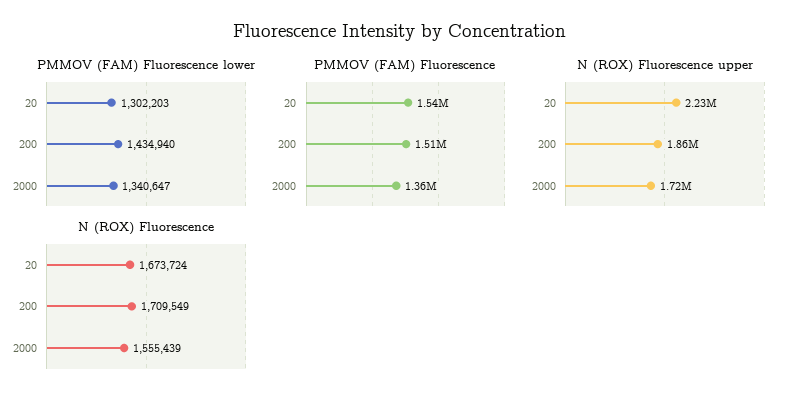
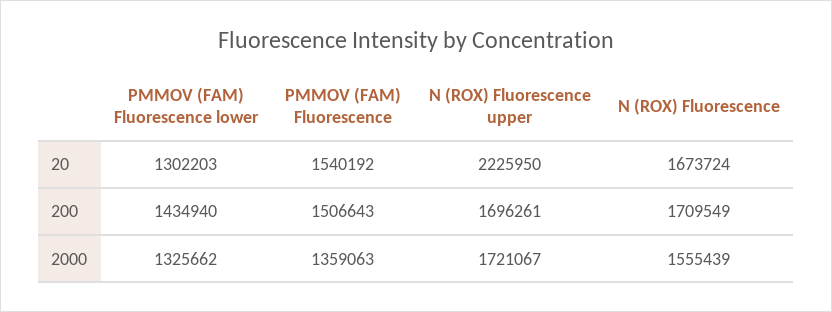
PMMOV (FAM) Fluorescence lower, 2000: 1340647 -> 1325662
N (ROX) Fluorescence upper, 200: 1860000 -> 1696261

